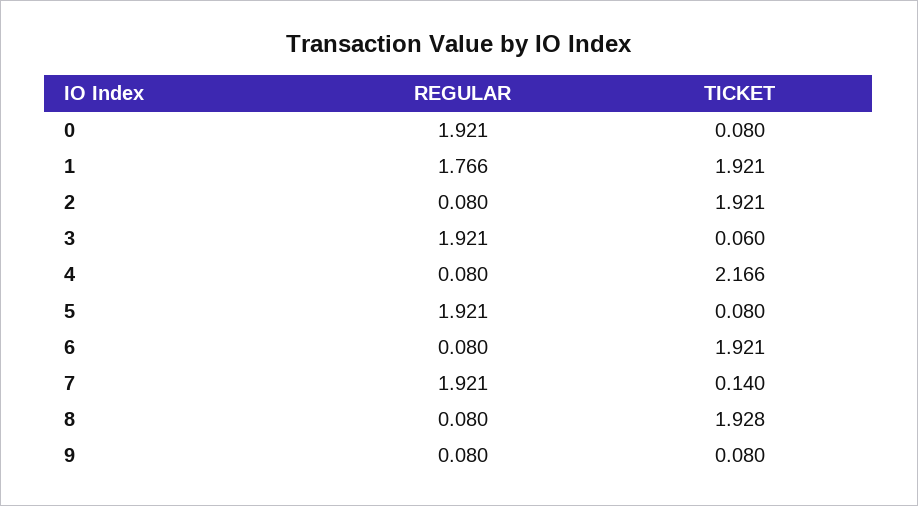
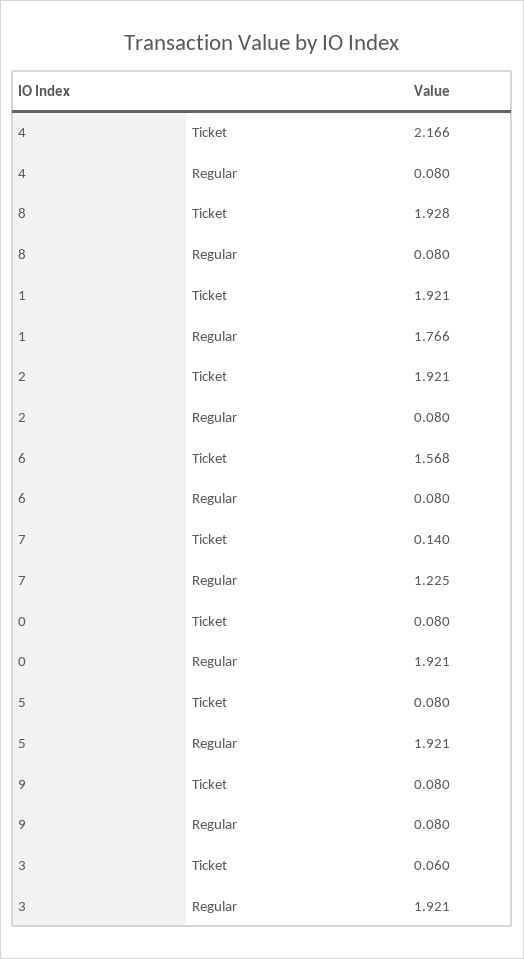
TICKET, 6: 1.921 -> 1.568
REGULAR, 7: 1.921 -> 1.225

